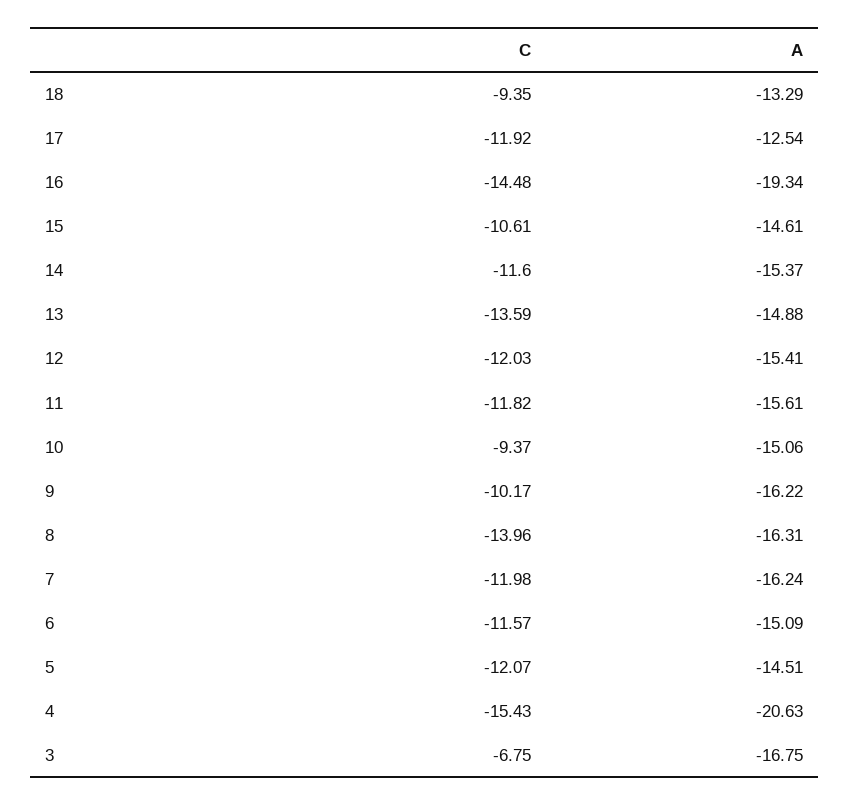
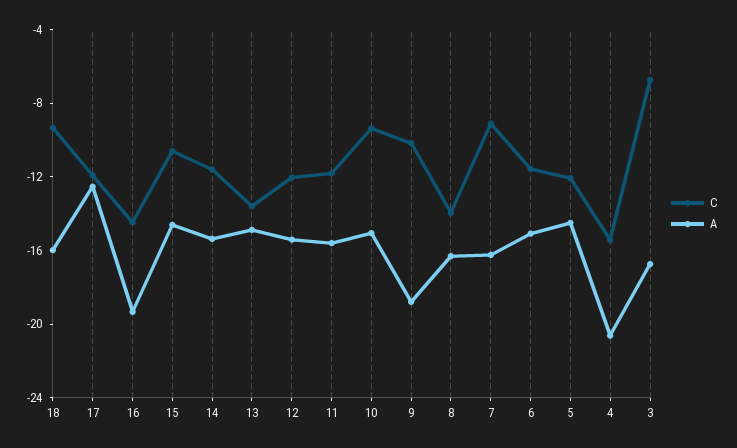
A, 18: -13.29 -> -16
A, 9: -16.22 -> -19
C, 7: -11.98 -> -9

